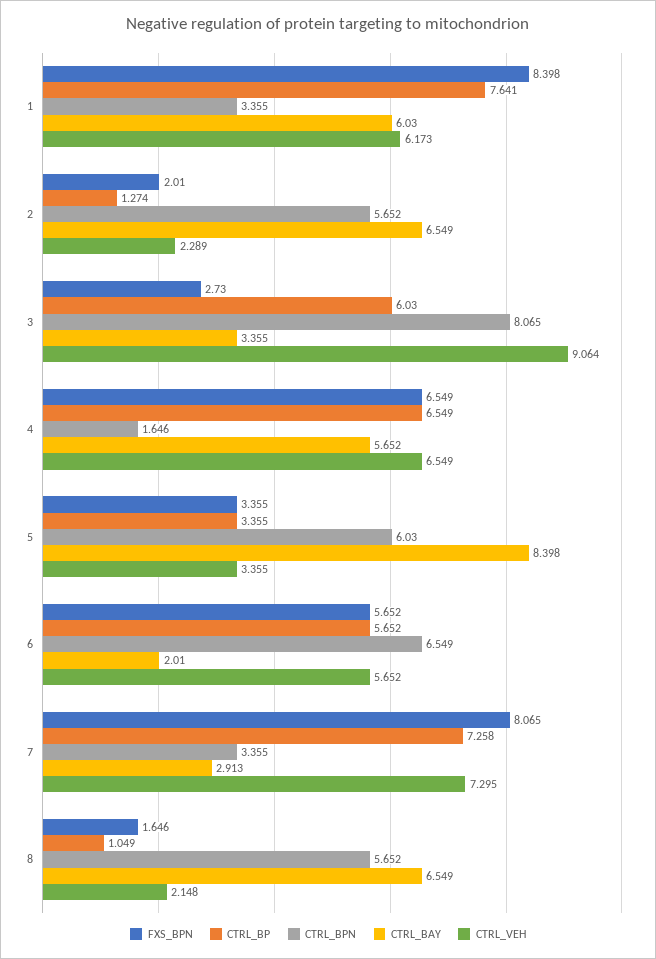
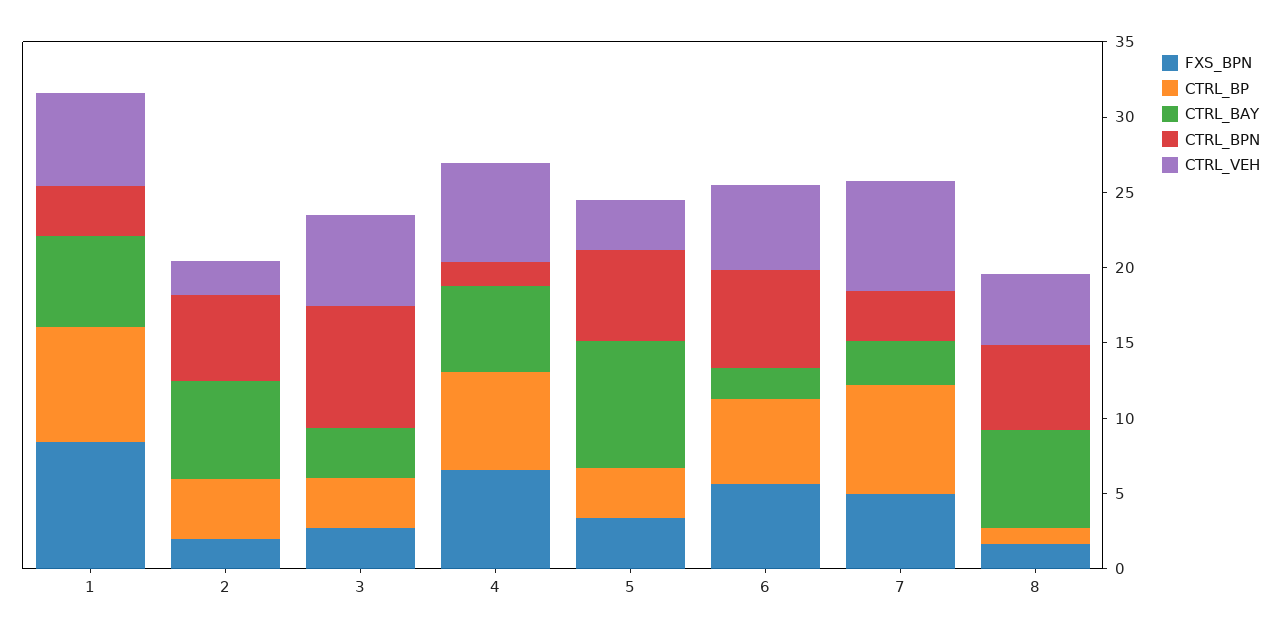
CTRL_BP, 2: 1.274 -> 4
CTRL_BP, 3: 6.03 -> 3
CTRL_VEH, 3: 9.064 -> 6
FXS_BPN, 7: 8.065 -> 5
CTRL_VEH, 8: 2.148 -> 5

